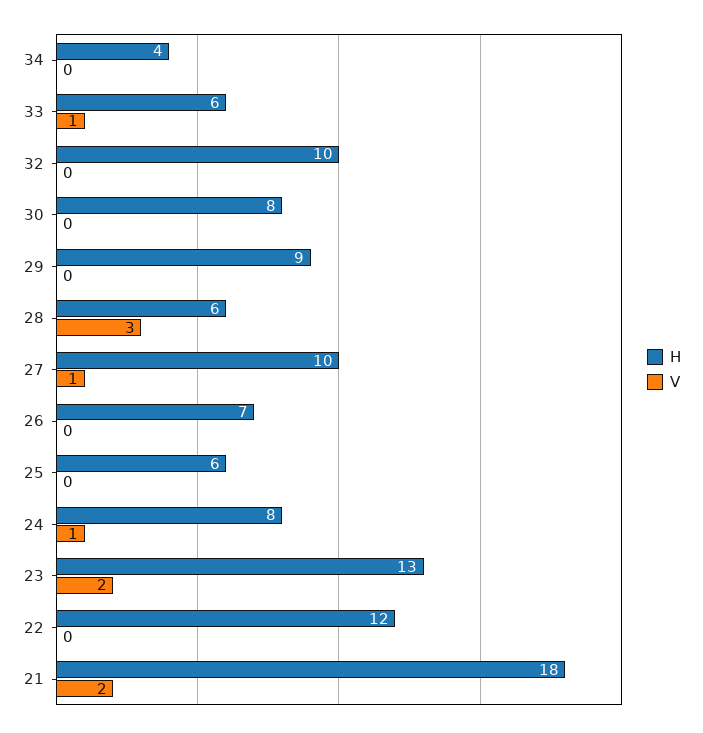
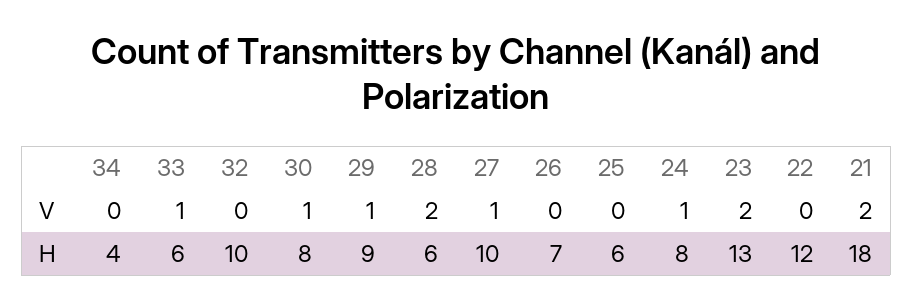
V, 30: 0 -> 1
V, 29: 0 -> 1
V, 28: 3 -> 2

